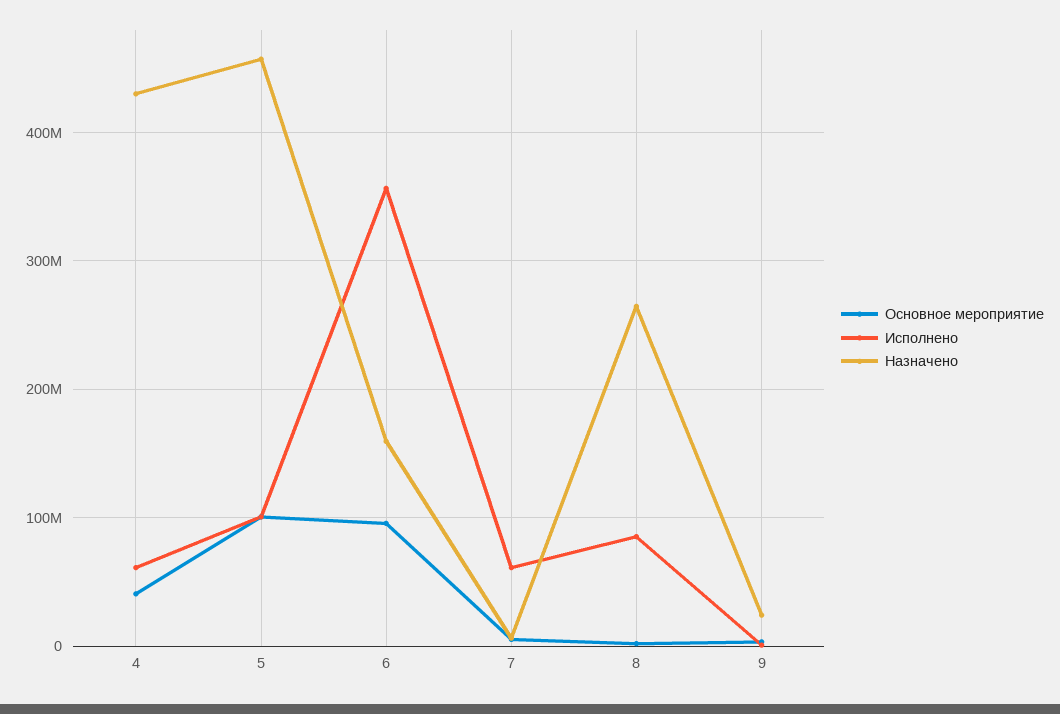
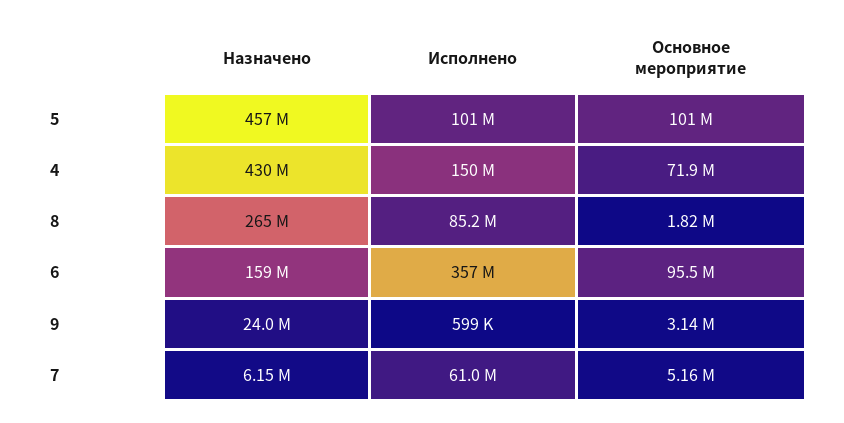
Основное мероприятие, 4: 40000000 -> 71900000
Исполнено, 4: 60000000 -> 150000000

